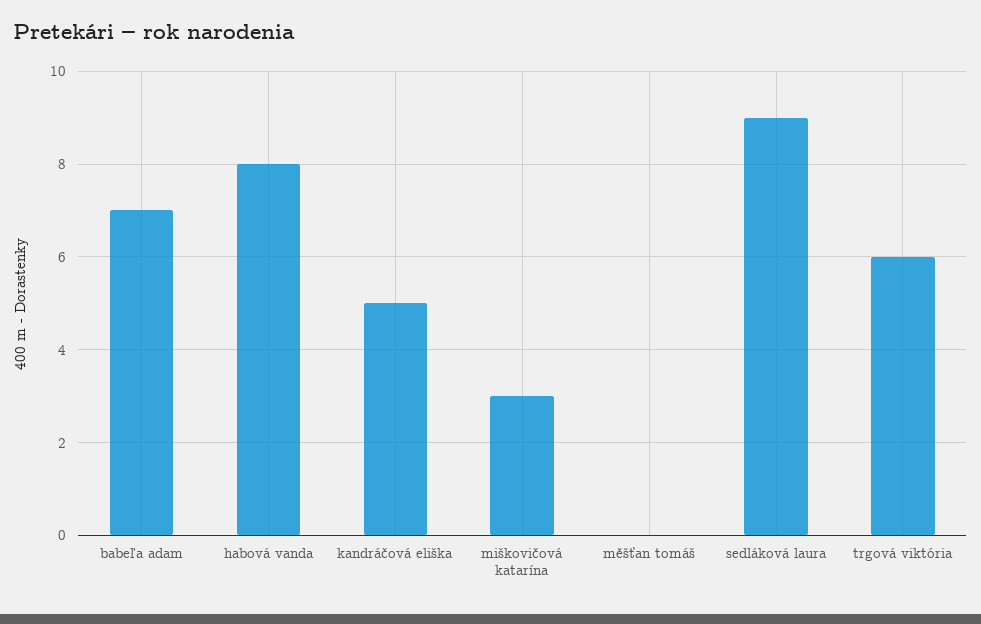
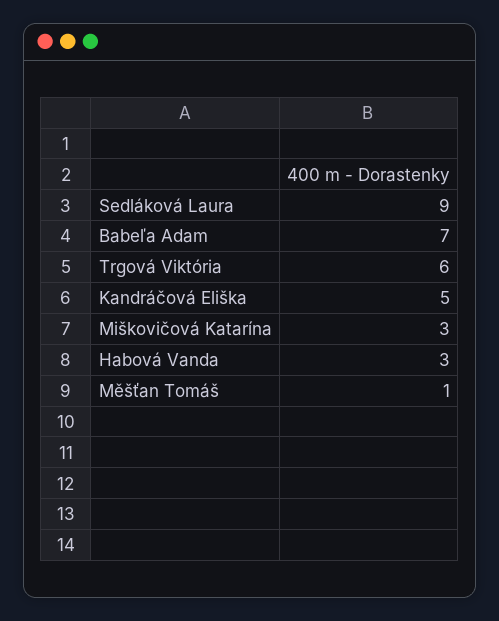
habová vanda: 8 -> 3
měšťan tomáš: 0 -> 1

